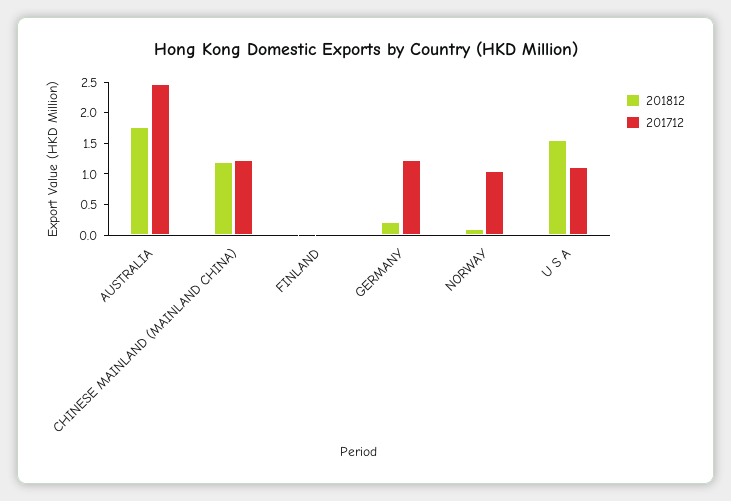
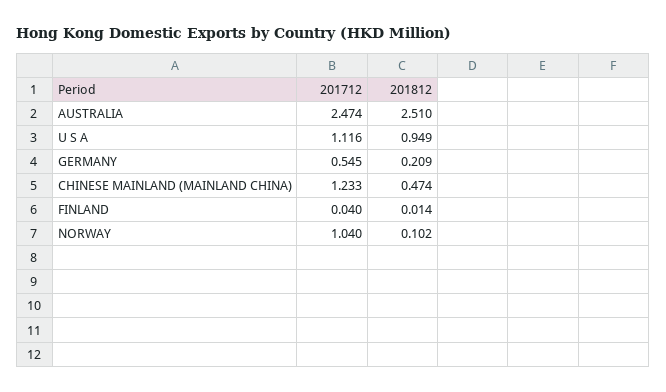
201812, AUSTRALIA: 1.75 -> 2.51
201812, CHINESE MAINLAND (MAINLAND CHINA): 1.25 -> 0.474
201712, GERMANY: 1.25 -> 0.545
201812, U S A: 1.5 -> 0.949

